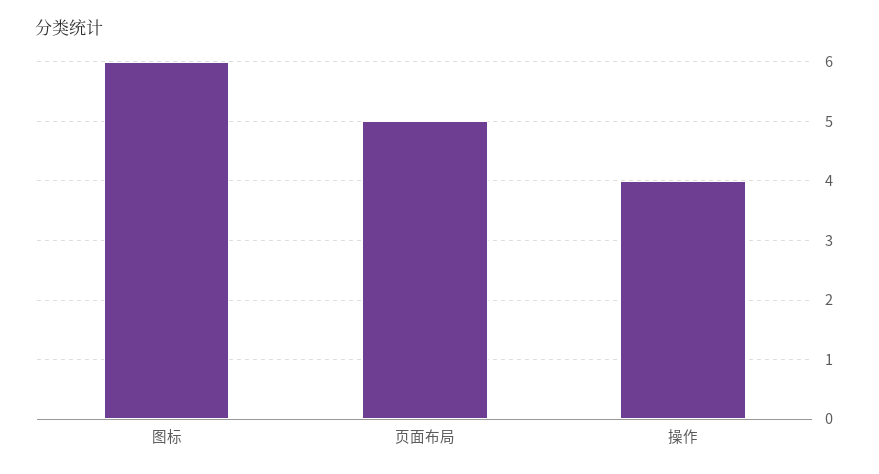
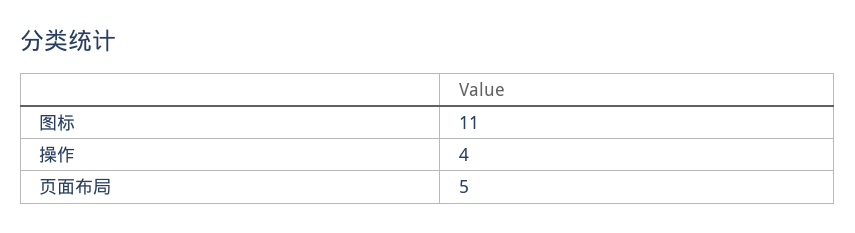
图标: 6 -> 11

